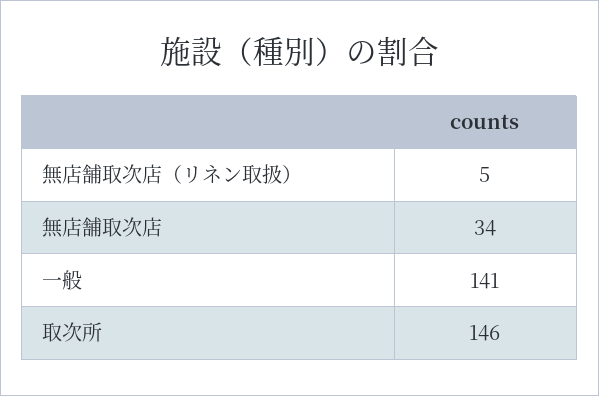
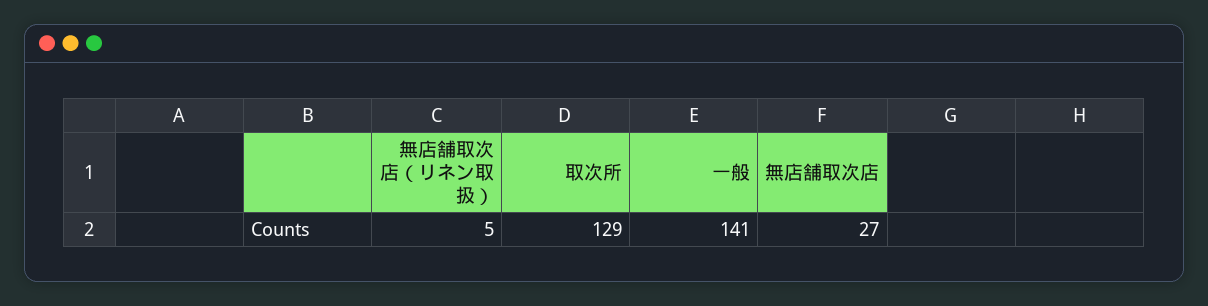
無店舗取次店: 34 -> 27
取次所: 146 -> 129

